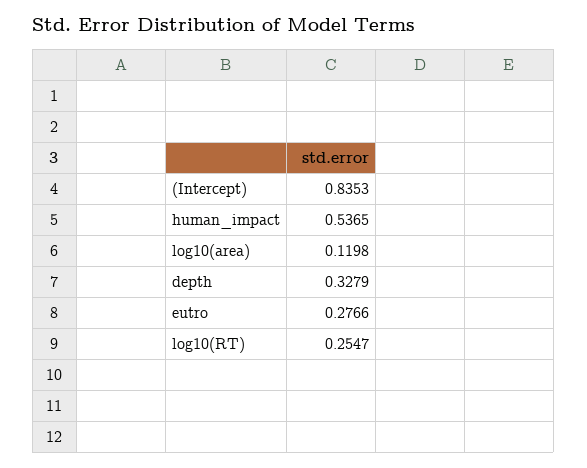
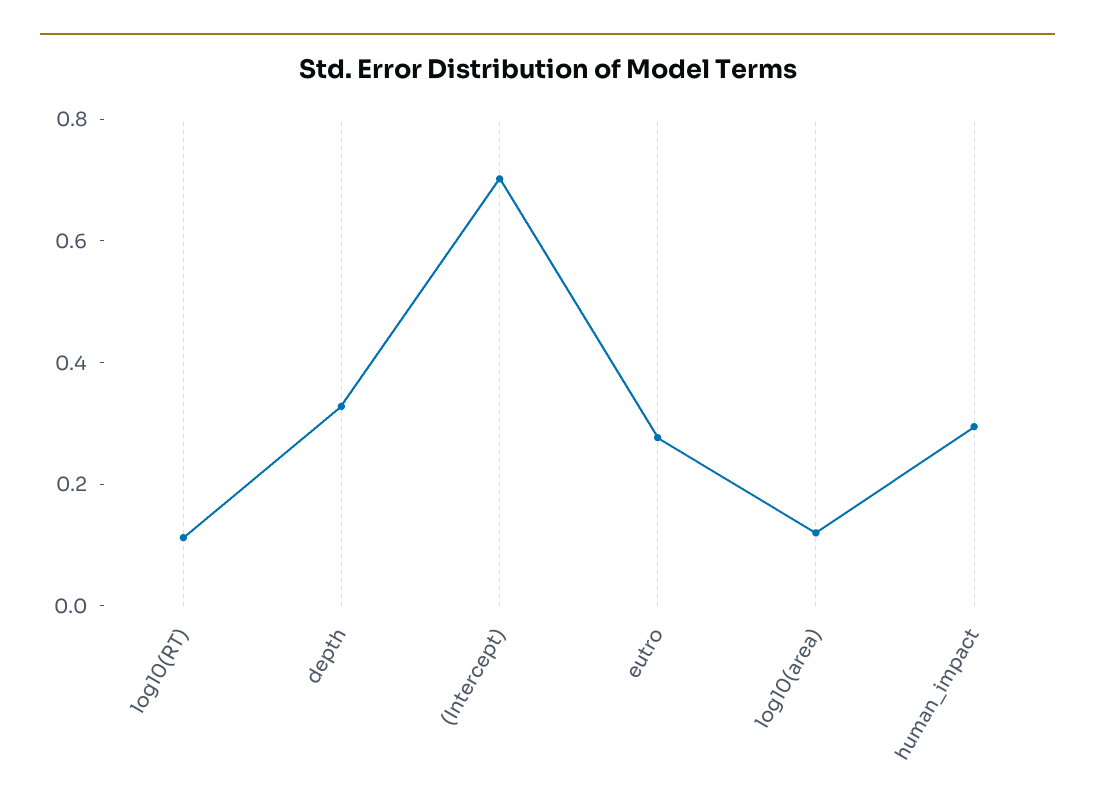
(Intercept): 0.8353 -> 0.7
human_impact: 0.5365 -> 0.3
log10(RT): 0.2547 -> 0.1

